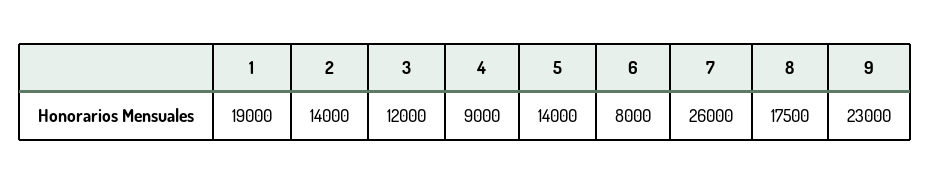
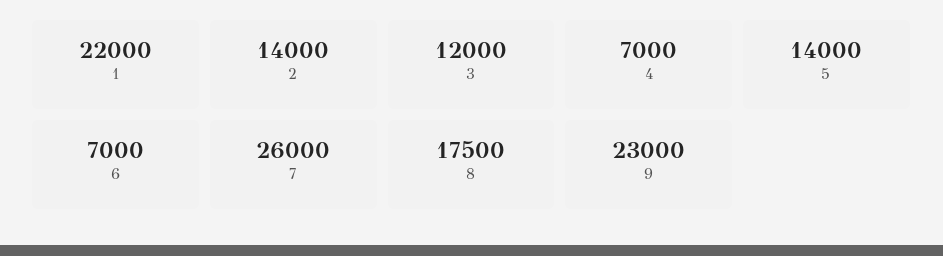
1: 19000 -> 22000
4: 9000 -> 7000
6: 8000 -> 7000

